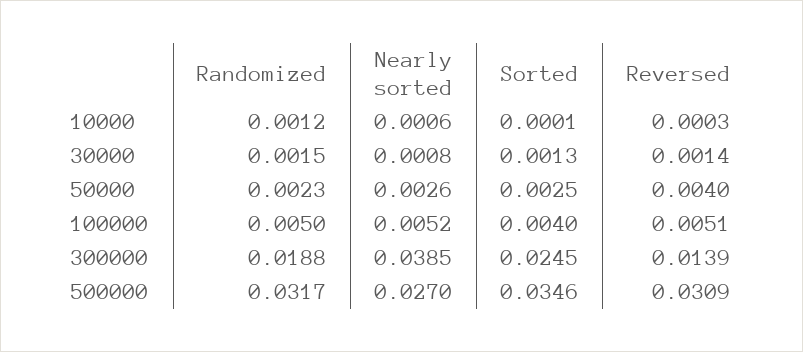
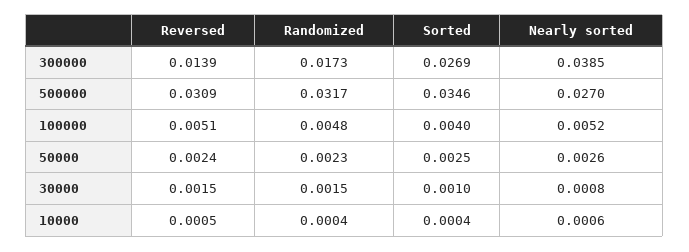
Randomized, 10000: 0.0012 -> 0.0004
Sorted, 10000: 0.0001 -> 0.0004
Reversed, 10000: 0.0003 -> 0.0005
Sorted, 30000: 0.0013 -> 0.001
Reversed, 30000: 0.0014 -> 0.0015
Reversed, 50000: 0.004 -> 0.0024
Randomized, 100000: 0.005 -> 0.0048
Randomized, 300000: 0.0188 -> 0.0173
Sorted, 300000: 0.0245 -> 0.0269

